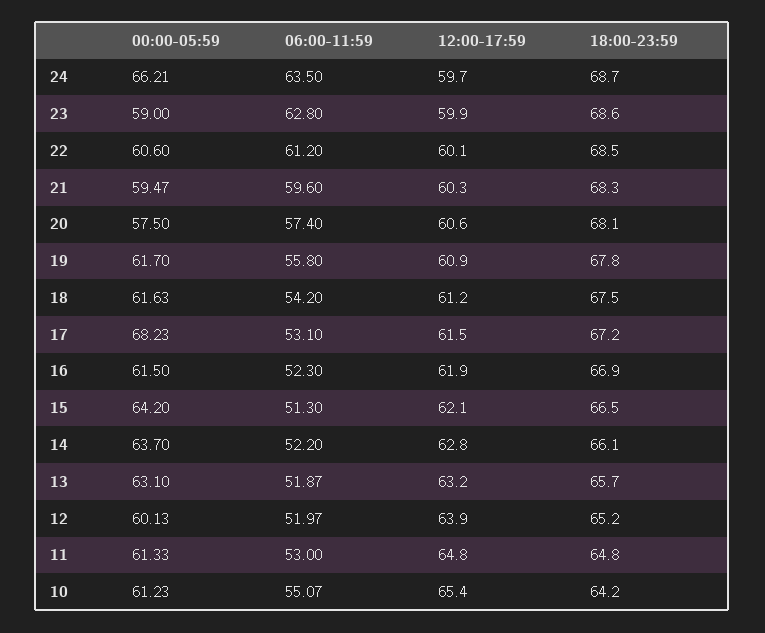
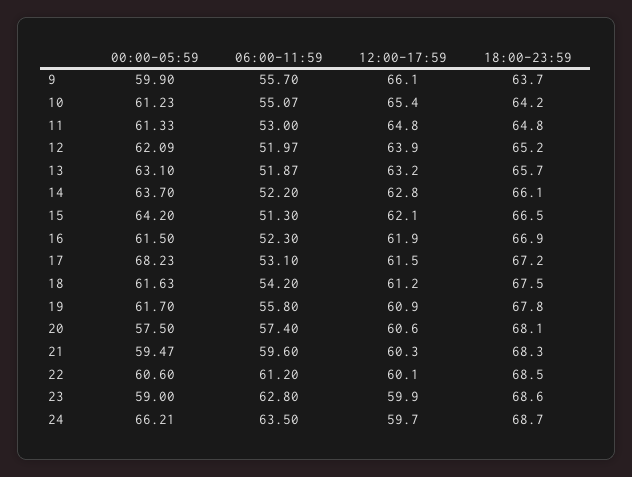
00:00-05:59, 12: 60.13 -> 62.09
00:00-05:59, 9: none -> 59.9
06:00-11:59, 9: none -> 55.7
12:00-17:59, 9: none -> 66.1
18:00-23:59, 9: none -> 63.7

